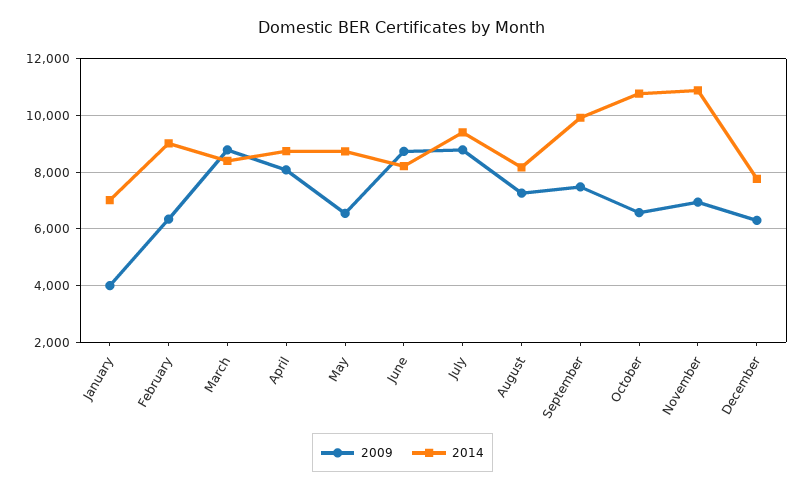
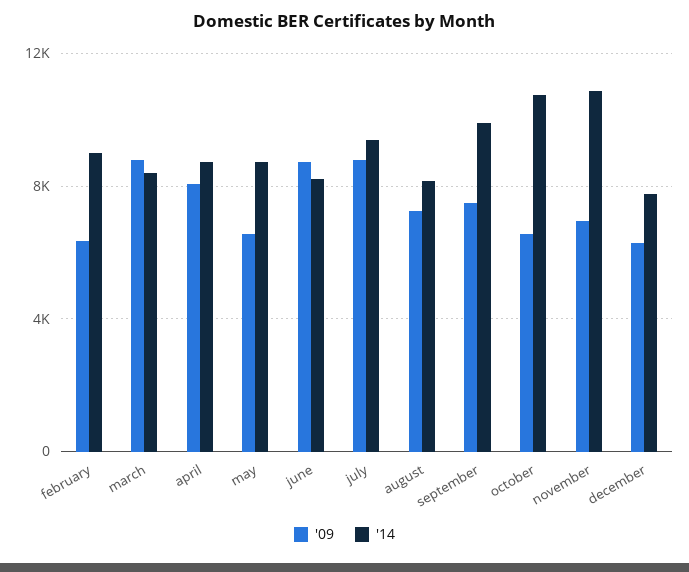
2009, January: 4000 -> none
2014, January: 7000 -> none

